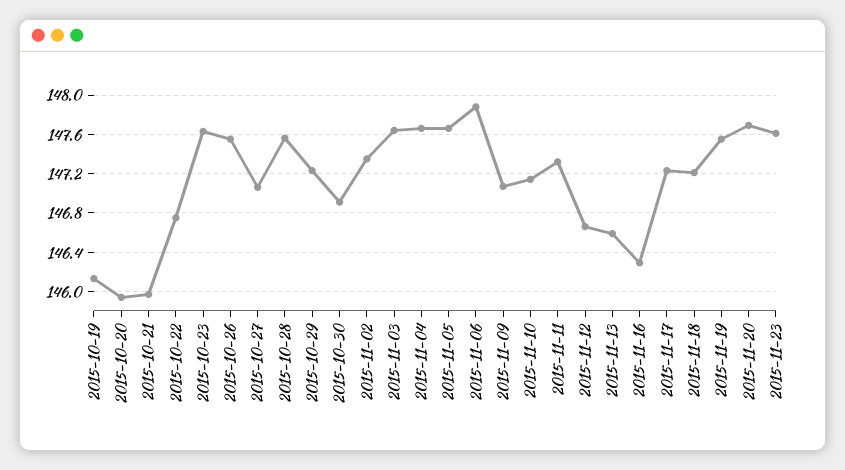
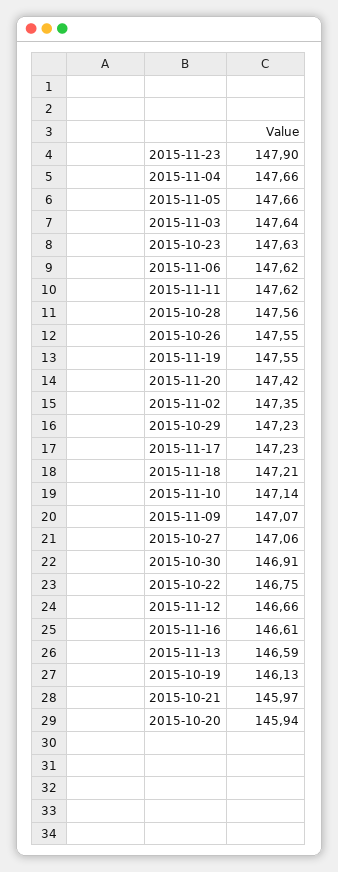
2015-11-06: 147.9 -> 147.62
2015-11-11: 147.3 -> 147.62
2015-11-16: 146.3 -> 146.61
2015-11-20: 147.7 -> 147.42
2015-11-23: 147.6 -> 147.9

